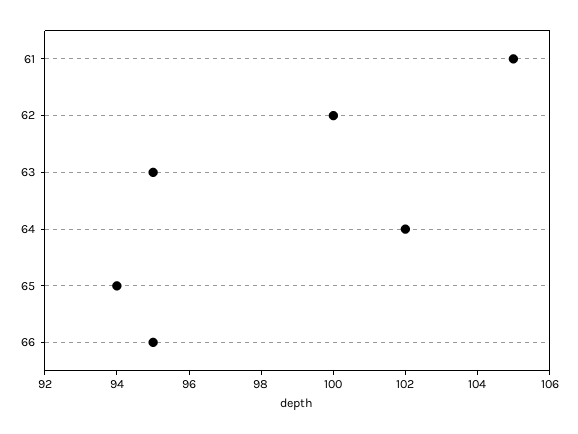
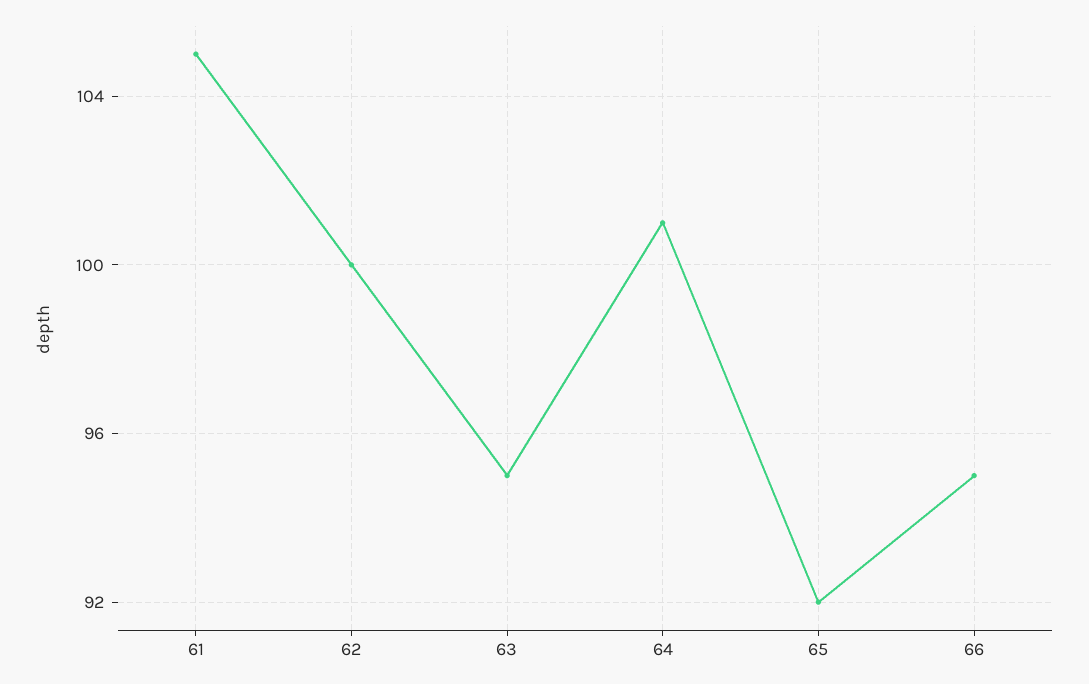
64: 102 -> 101
65: 94 -> 92

